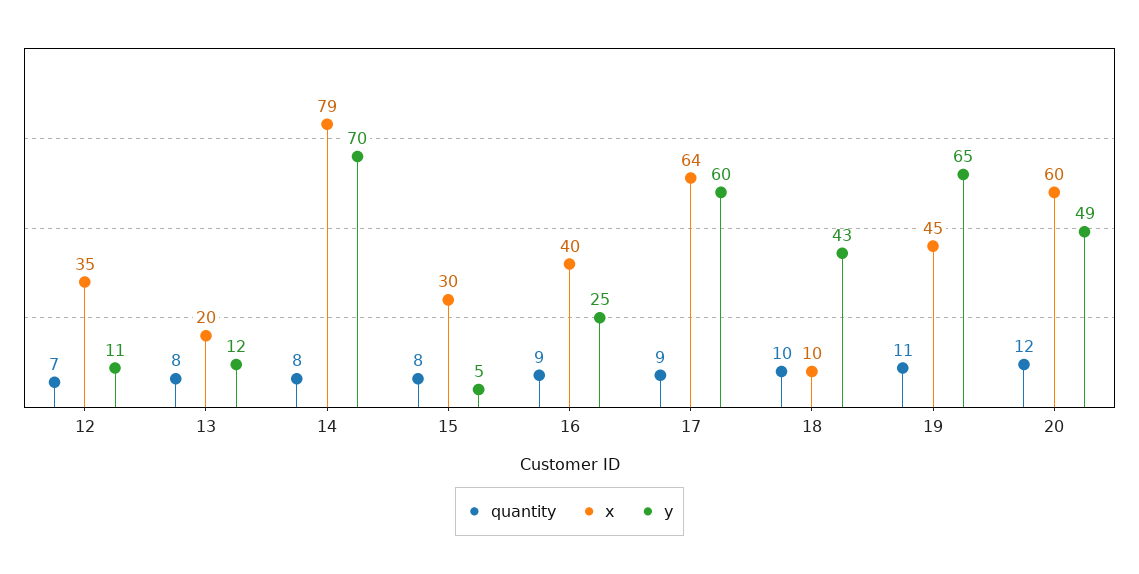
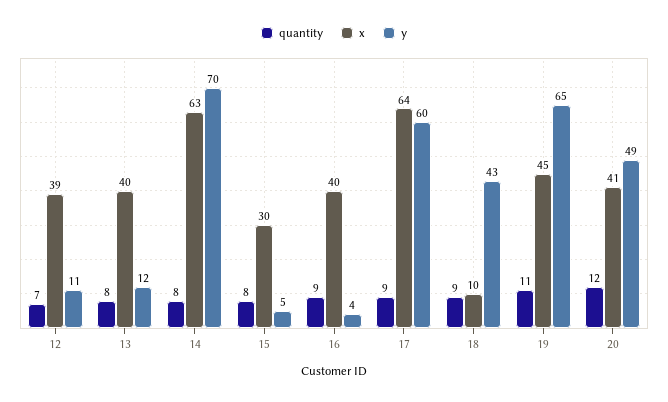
x, 12: 35 -> 39
x, 13: 20 -> 40
x, 14: 79 -> 63
y, 16: 25 -> 4
quantity, 18: 10 -> 9
x, 20: 60 -> 41

